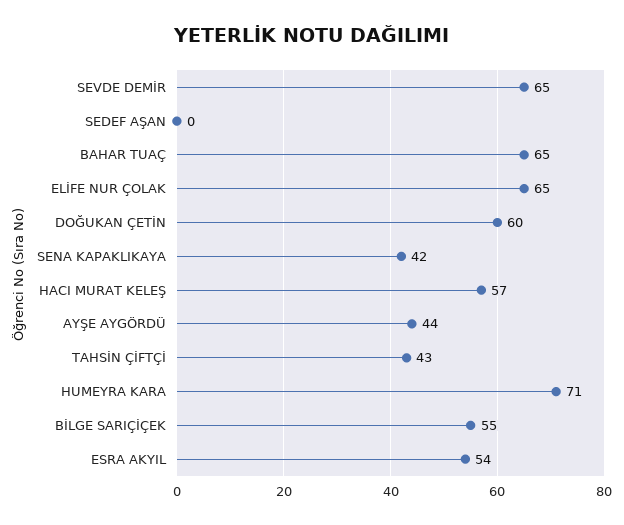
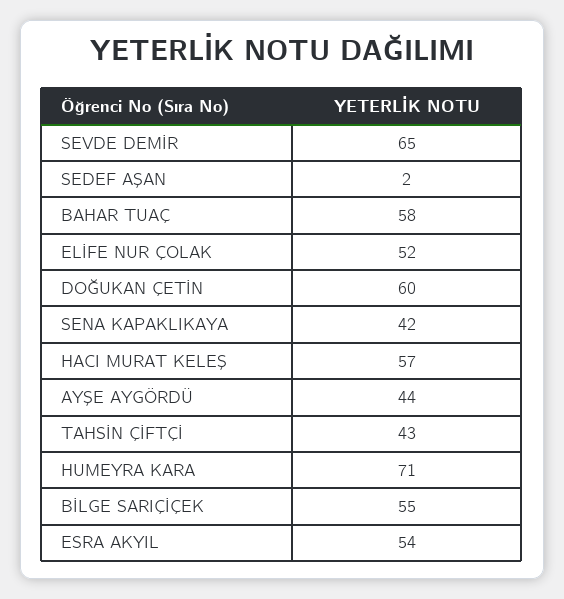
SEDEF AŞAN: 0 -> 2
BAHAR TUAÇ: 65 -> 58
ELİFE NUR ÇOLAK: 65 -> 52

